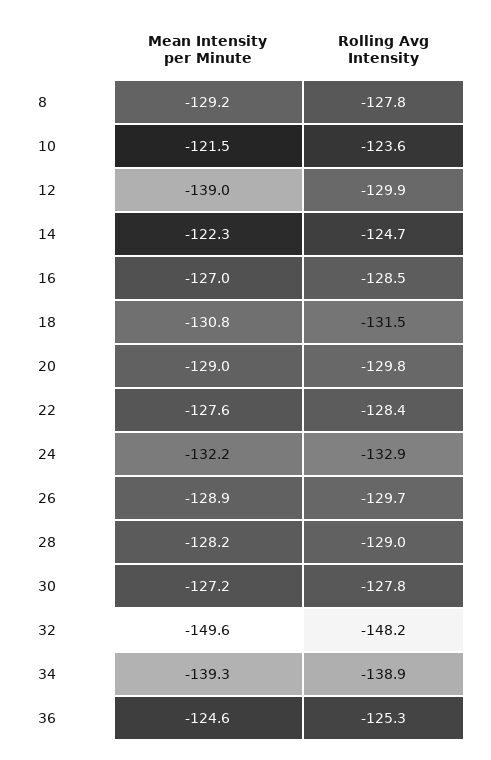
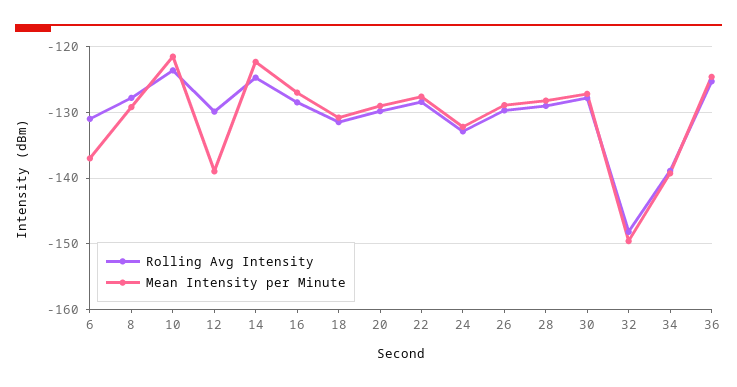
Rolling Avg Intensity, 6: none -> -131
Mean Intensity per Minute, 6: none -> -137

